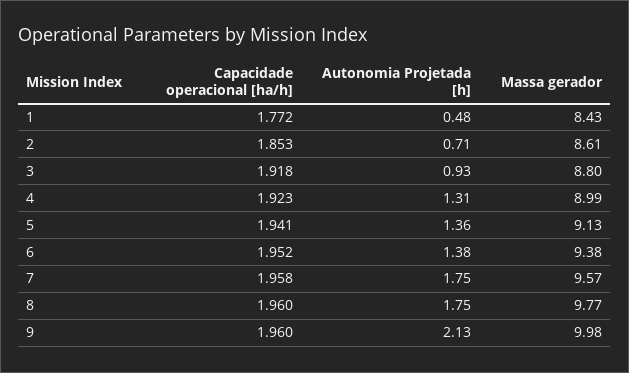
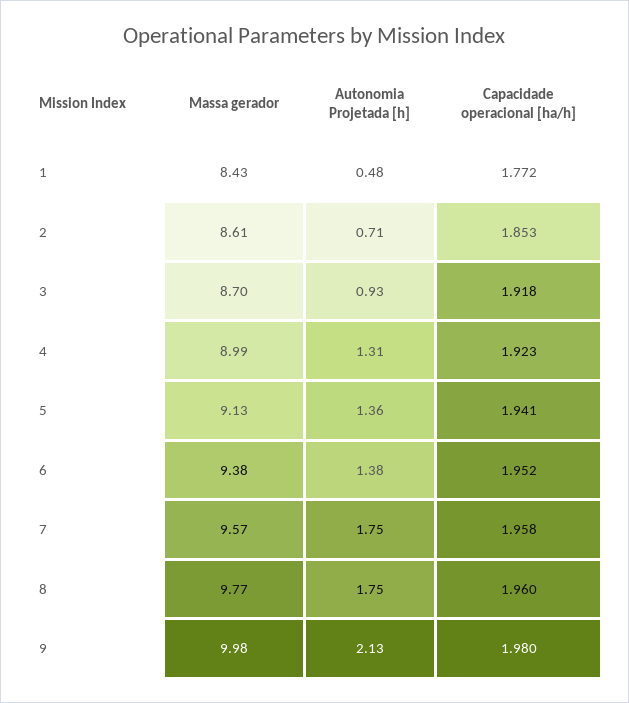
Massa gerador, 3: 8.8 -> 8.7
Capacidade operacional [ha/h], 9: 1.96 -> 1.98

